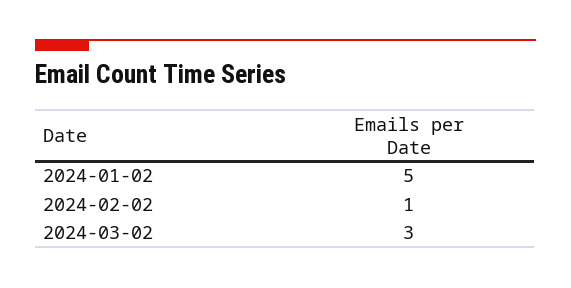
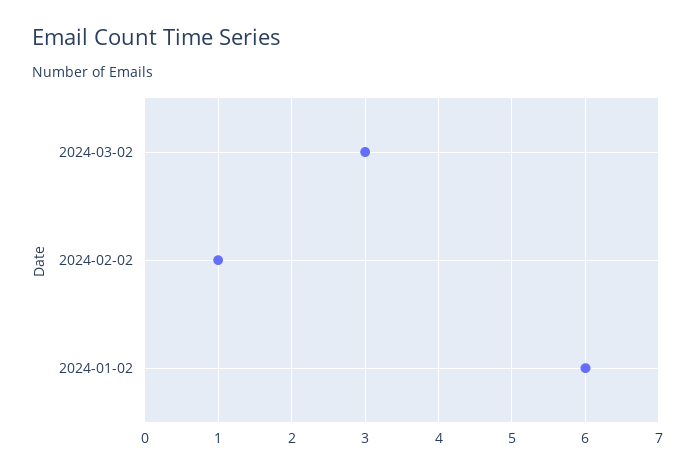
2024-01-02: 5 -> 6

